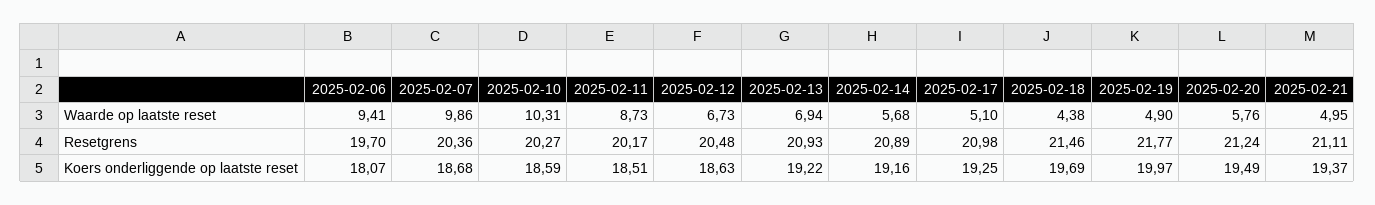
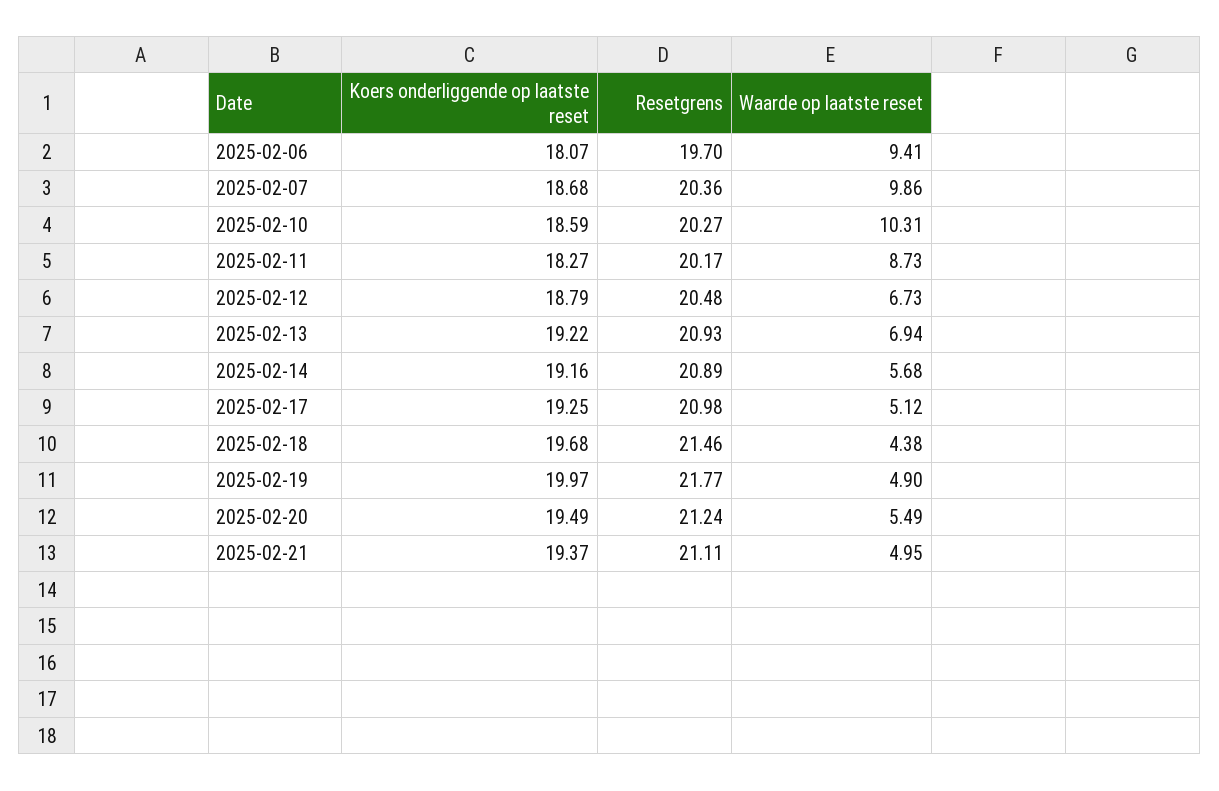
2025-02-17, Waarde op laatste reset: 5.1 -> 5.12
2025-02-20, Waarde op laatste reset: 5.76 -> 5.49
2025-02-11, Koers onderliggende op laatste reset: 18.51 -> 18.27
2025-02-12, Koers onderliggende op laatste reset: 18.63 -> 18.79
2025-02-18, Koers onderliggende op laatste reset: 19.69 -> 19.68

